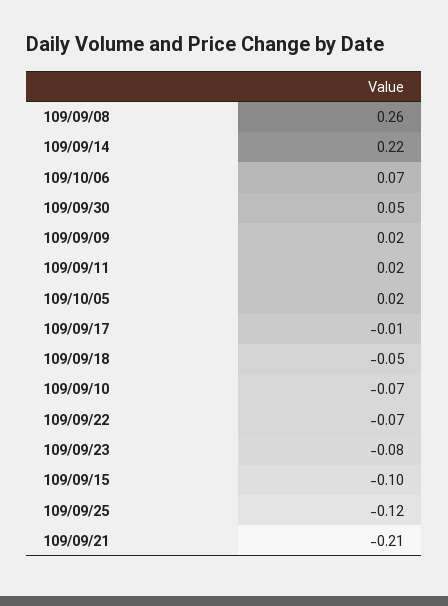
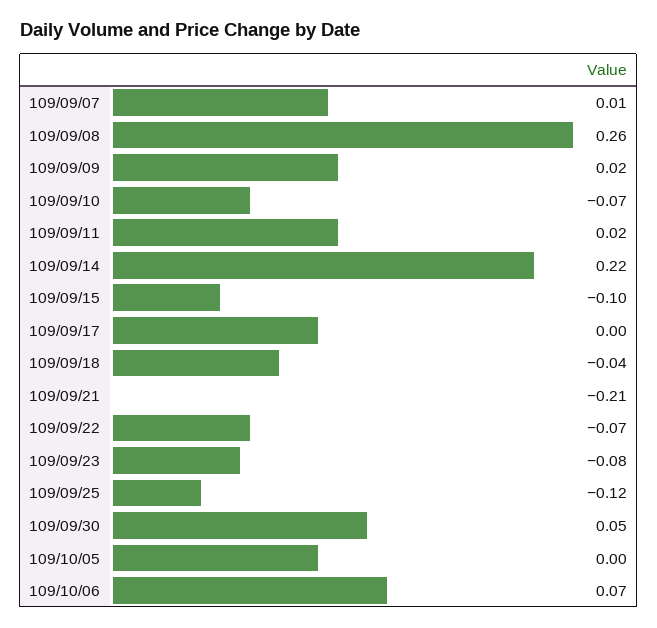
109/10/05: 0.02 -> 0
109/09/17: -0.01 -> 0
109/09/18: -0.05 -> -0.04
109/09/07: none -> 0.01

